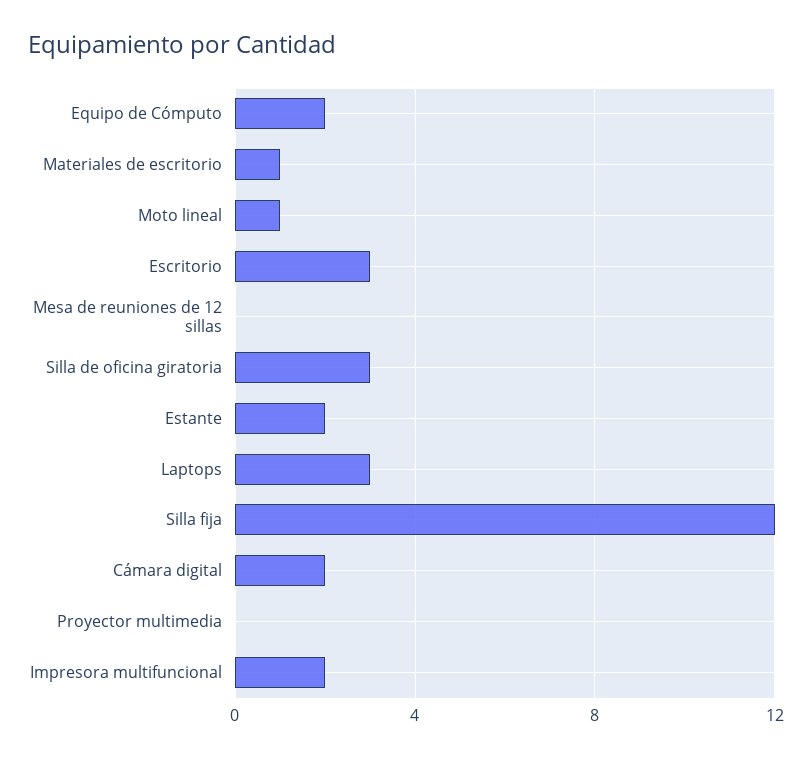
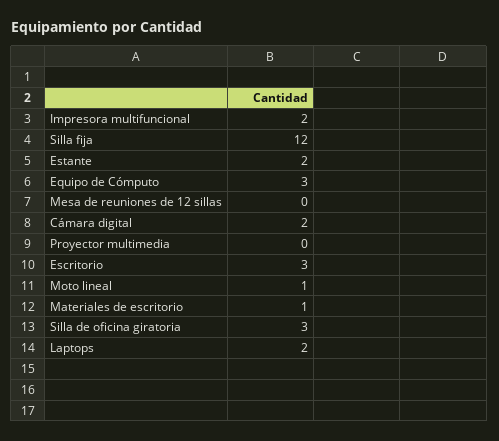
Equipo de Cómputo: 2 -> 3
Laptops: 3 -> 2

